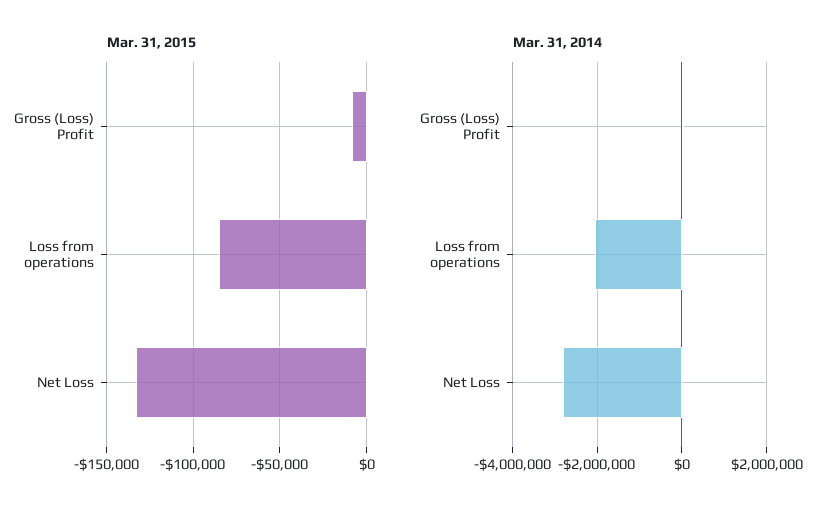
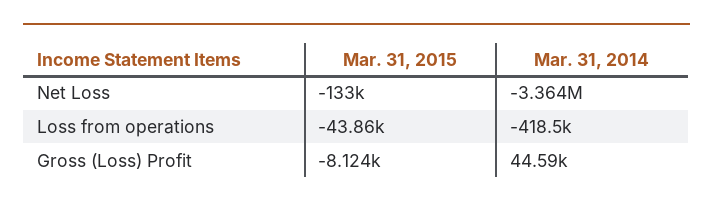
Mar. 31, 2015, Loss from operations: -85000 -> -43860
Mar. 31, 2014, Loss from operations: -2000000 -> -418500
Mar. 31, 2014, Net Loss: -2800000 -> -3364000

